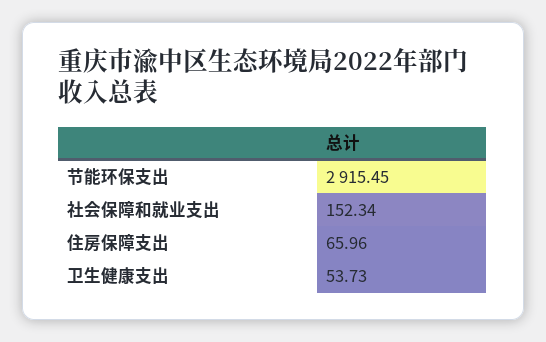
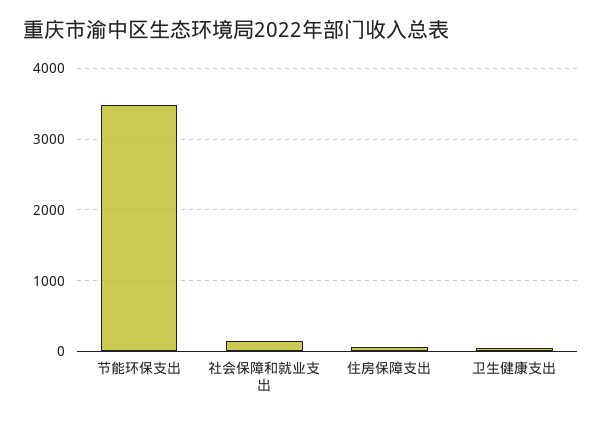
节能环保支出: 2915.45 -> 3500

